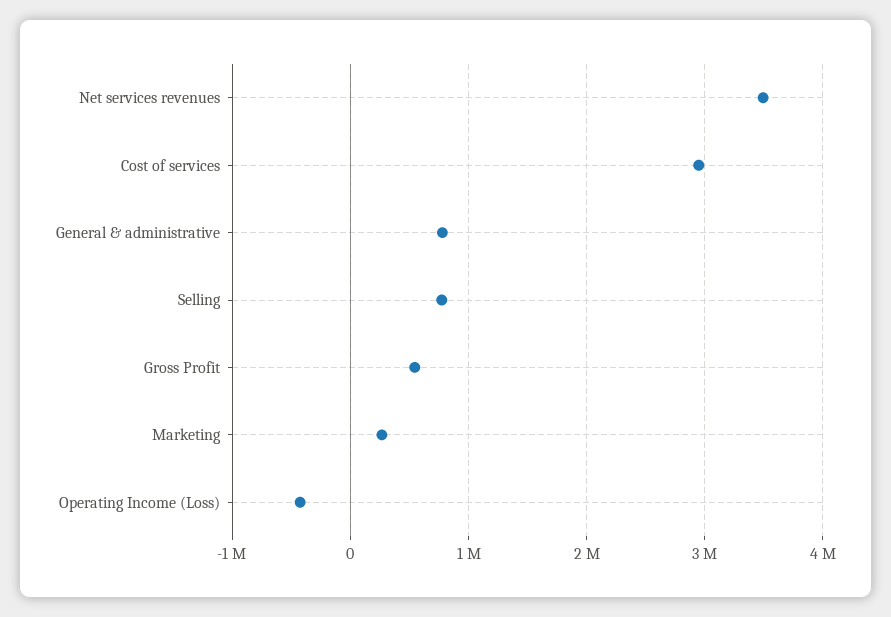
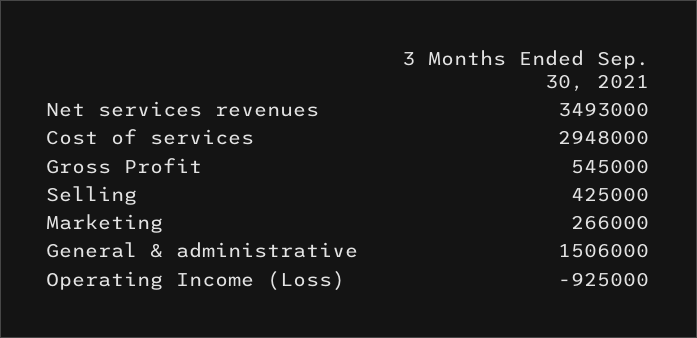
General & administrative: 800000 -> 1506000
Selling: 800000 -> 425000
Operating Income (Loss): -400000 -> -925000

